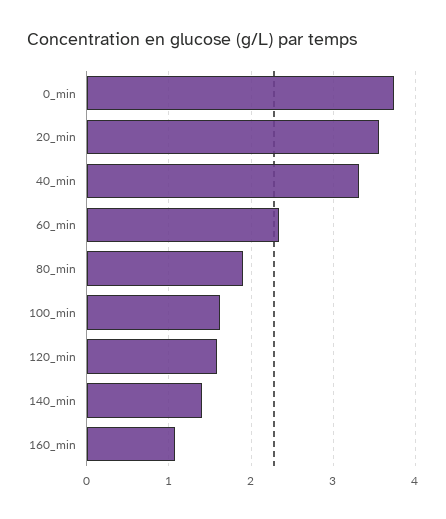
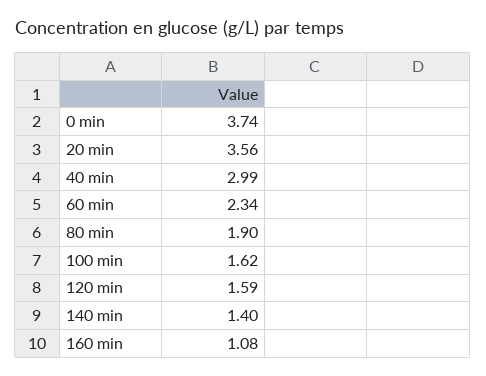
40_min: 3.3 -> 2.99

